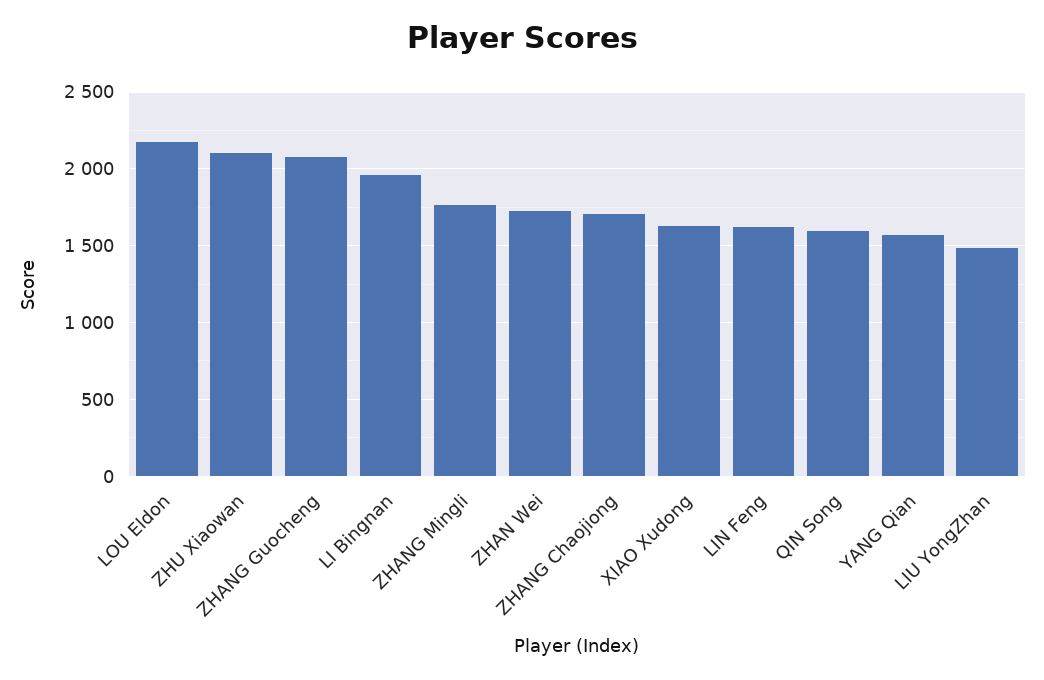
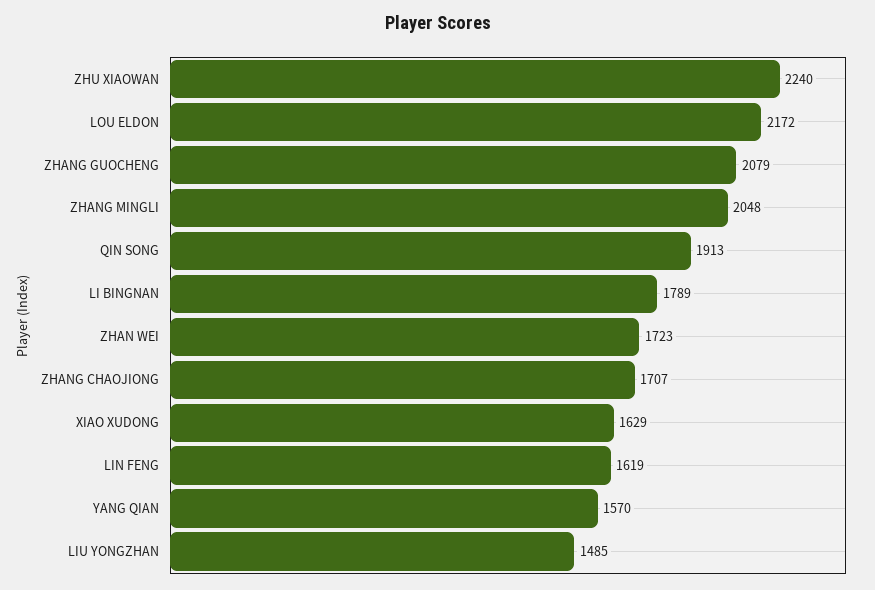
ZHU Xiaowan: 2100 -> 2240
LI Bingnan: 1950 -> 1789
ZHANG Mingli: 1750 -> 2048
QIN Song: 1600 -> 1913

